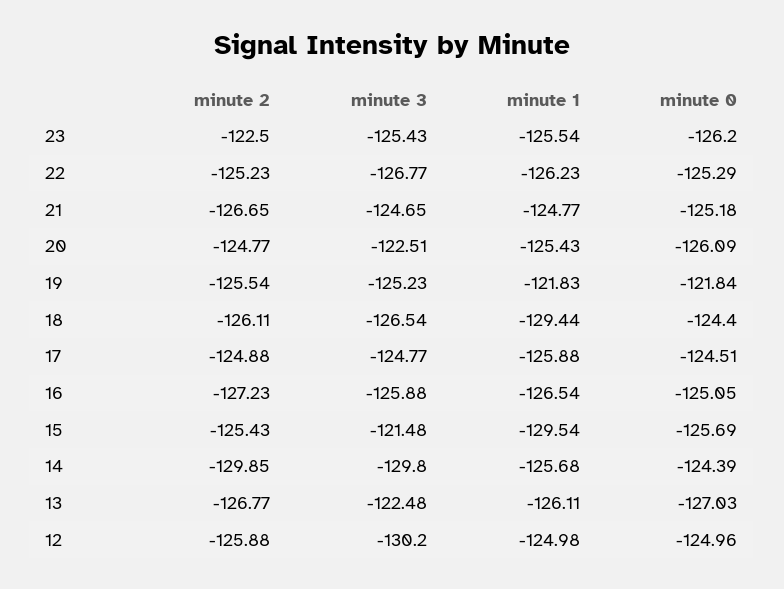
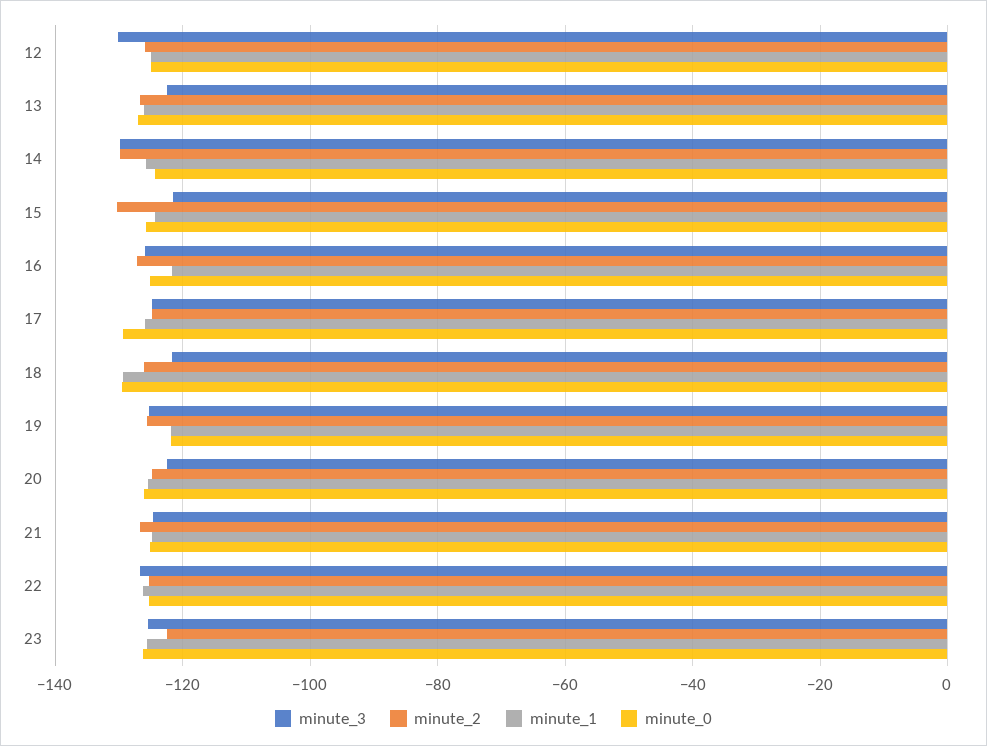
minute 3, 18: -126.54 -> -122
minute 0, 18: -124.4 -> -130
minute 0, 17: -124.51 -> -130
minute 1, 16: -126.54 -> -122
minute 2, 15: -125.43 -> -130
minute 1, 15: -129.54 -> -124

